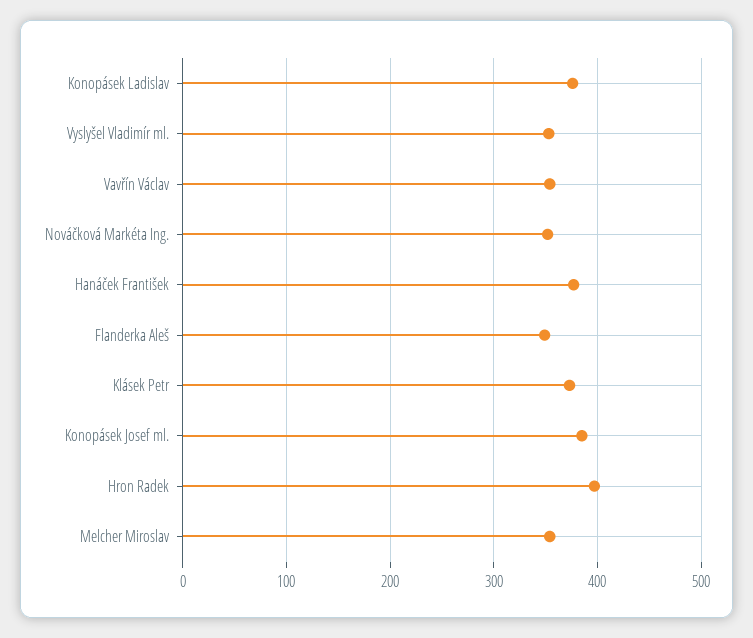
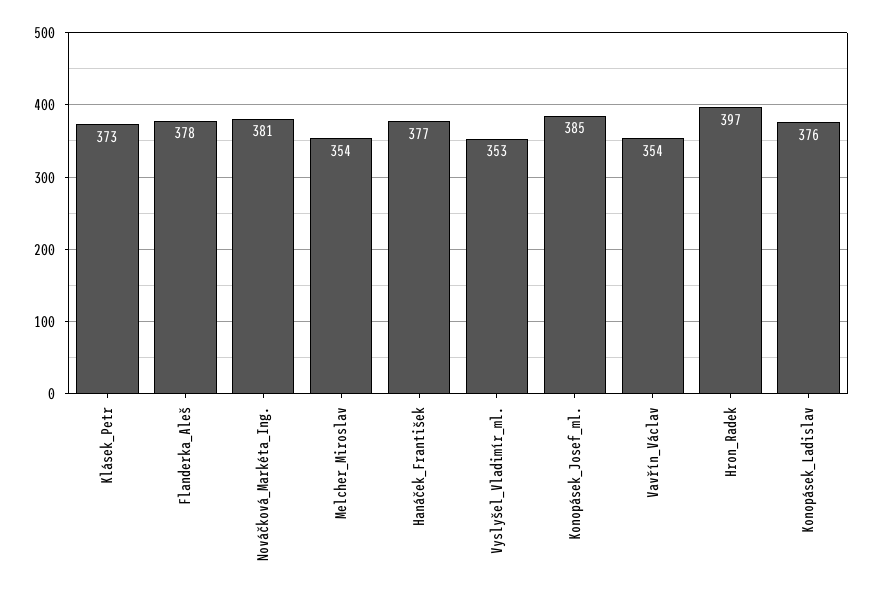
Nováčková Markéta Ing.: 350 -> 381
Flanderka Aleš: 350 -> 378

